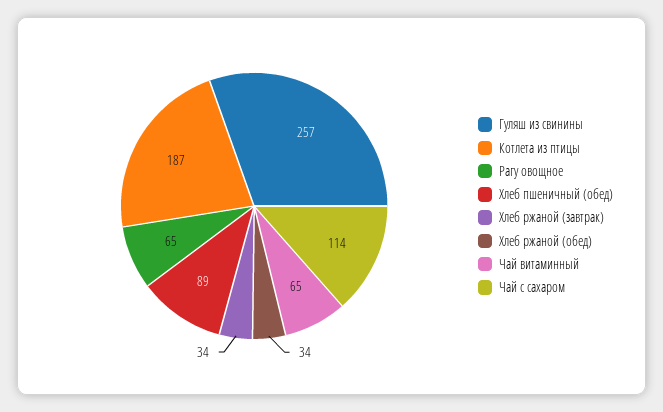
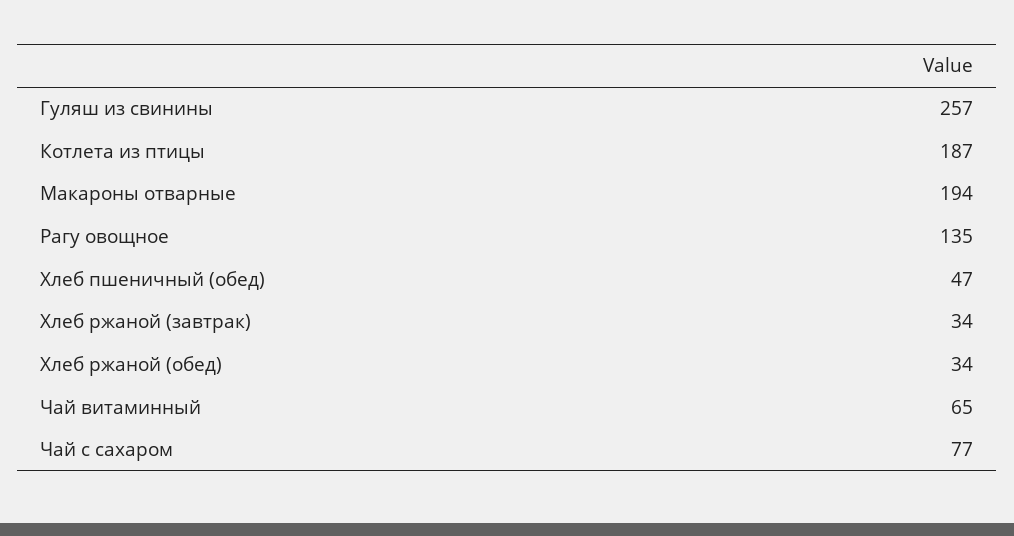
Рагу овощное: 65 -> 135
Хлеб пшеничный (обед): 89 -> 47
Чай с сахаром: 114 -> 77
Макароны отварные: none -> 194

